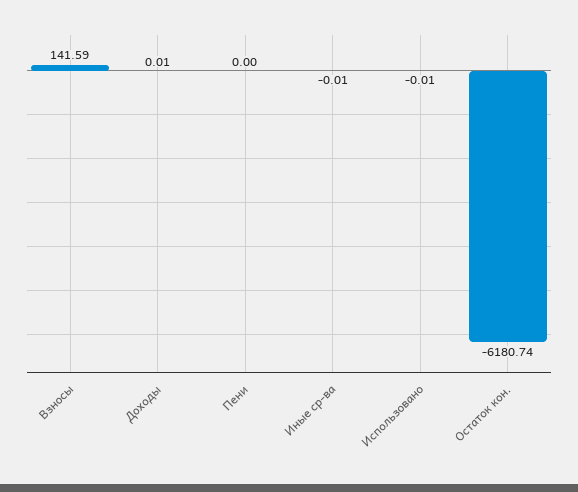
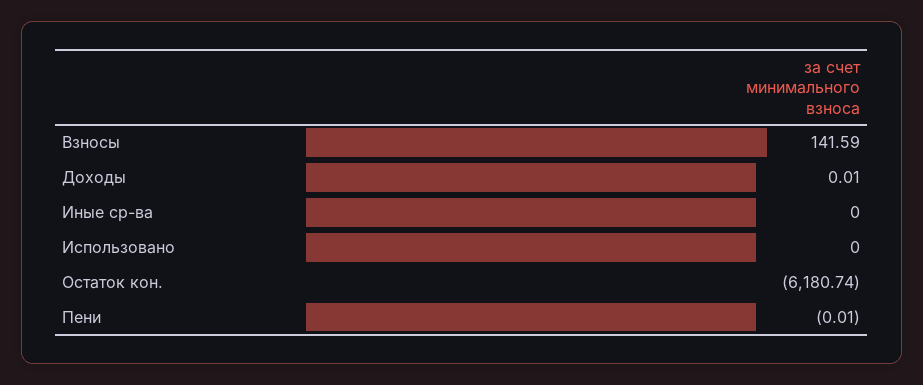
Пени: 0 -> -0.01
Иные ср-ва: -0.01 -> 0
Использовано: -0.01 -> 0

